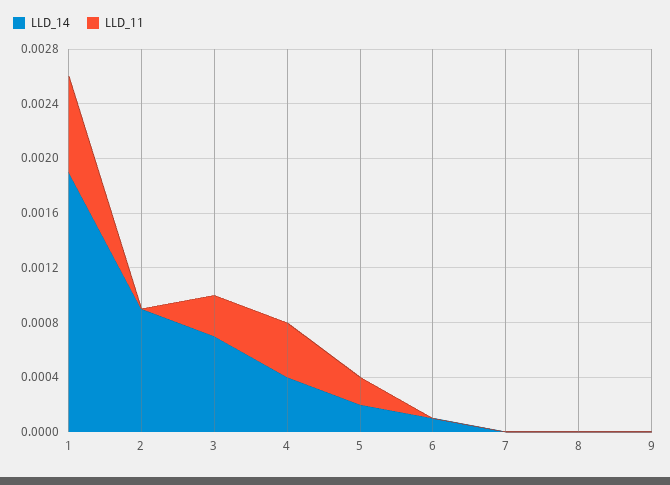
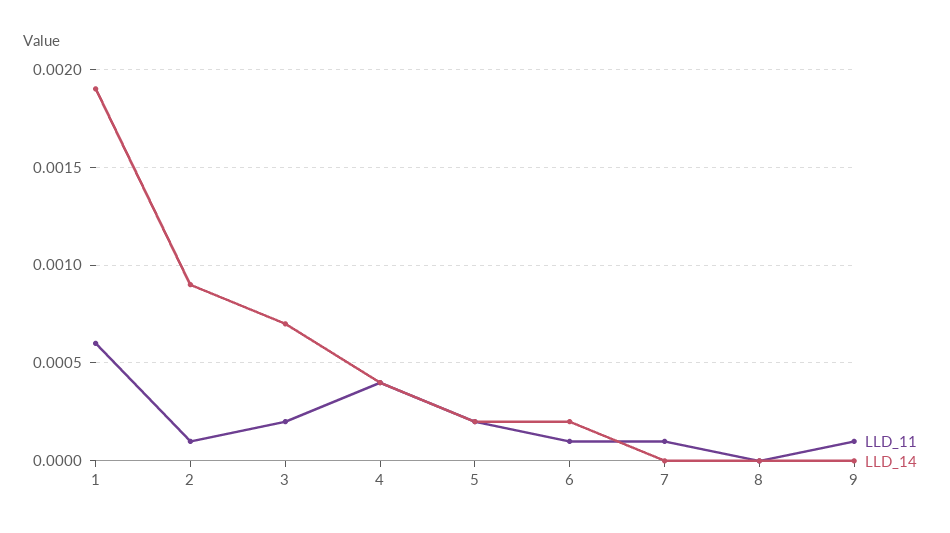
LLD_11, 1: 0.0007 -> 0.0006
LLD_11, 2: 0 -> 0.0001
LLD_11, 3: 0.0003 -> 0.0002
LLD_14, 6: 0.0001 -> 0.0002
LLD_11, 6: 0 -> 0.0001
LLD_11, 7: 0 -> 0.0001
LLD_11, 9: 0 -> 0.0001

